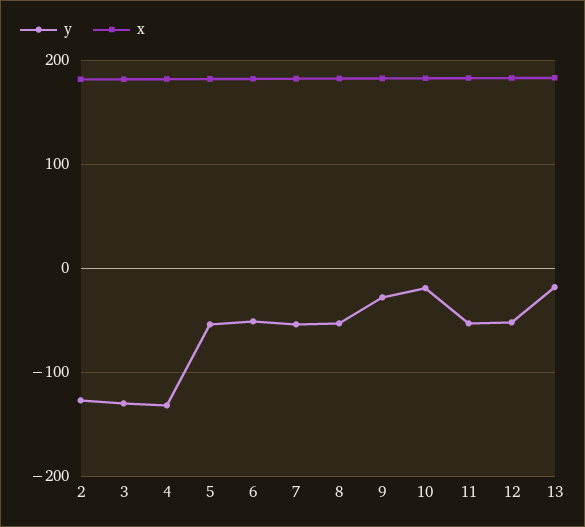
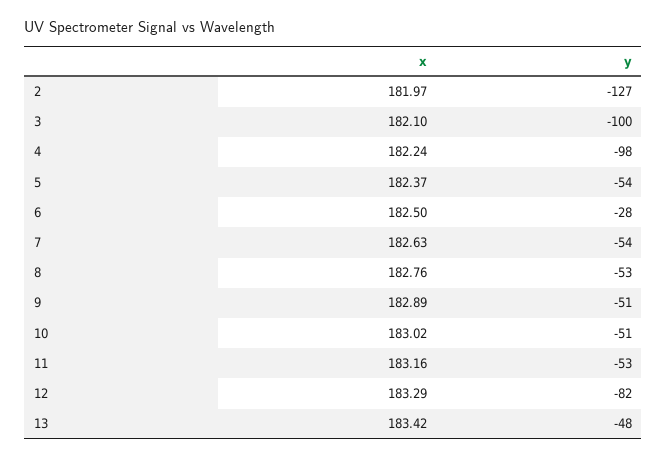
y, 3: -130 -> -100
y, 4: -130 -> -98
y, 6: -50 -> -28
y, 9: -30 -> -51
y, 10: -20 -> -51
y, 12: -50 -> -82
y, 13: -20 -> -48

